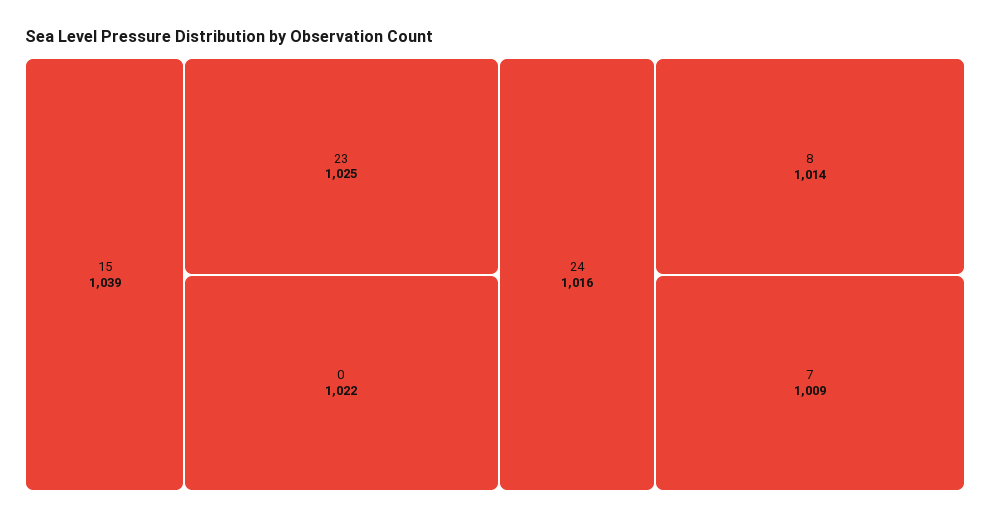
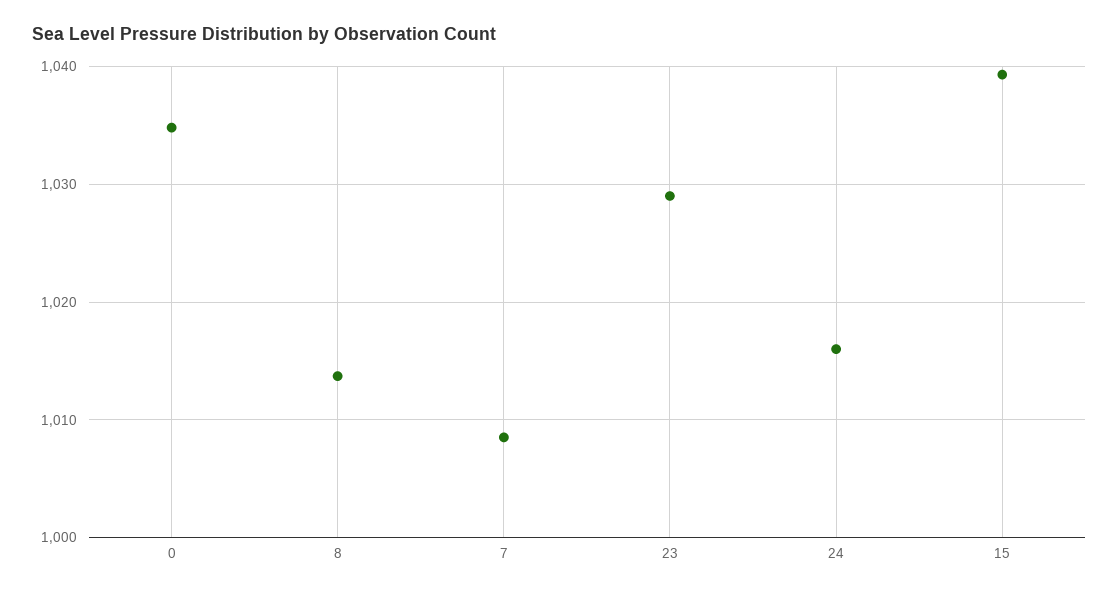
23: 1025 -> 1029
0: 1022 -> 1035

